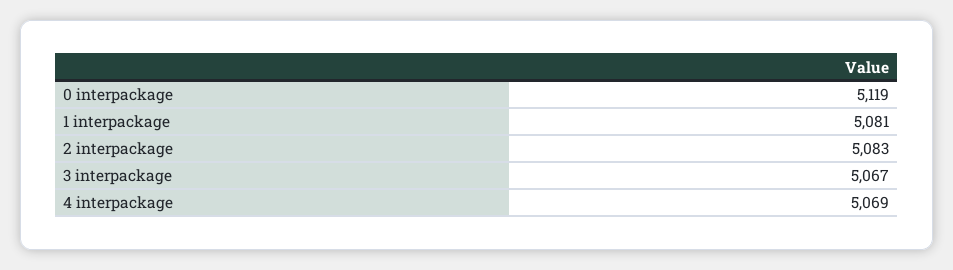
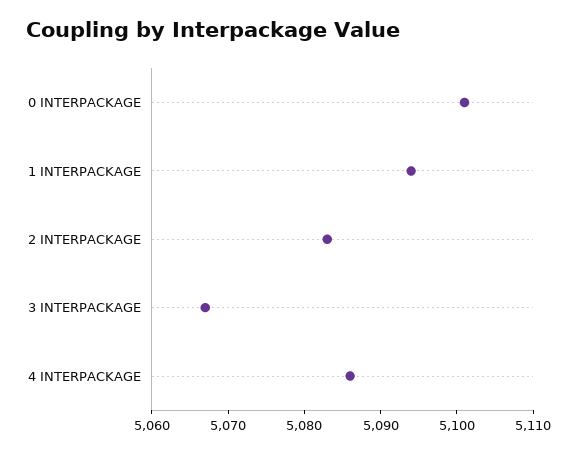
0 interpackage: 5119 -> 5100
1 interpackage: 5081 -> 5095
4 interpackage: 5069 -> 5085

